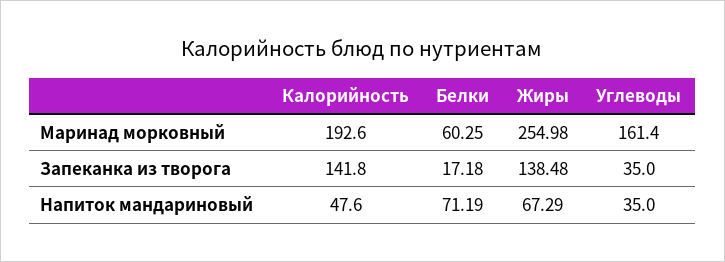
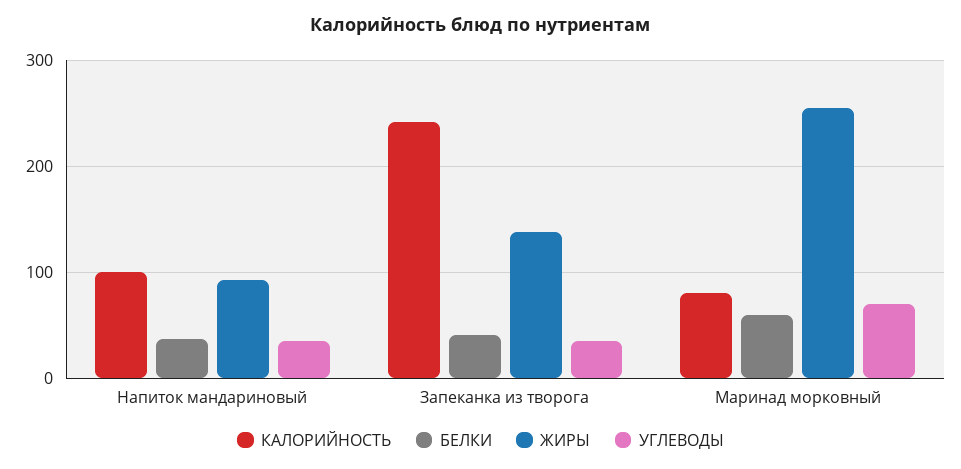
Калорийность, Маринад морковный: 192.6 -> 80
Углеводы, Маринад морковный: 161.4 -> 70
Калорийность, Запеканка из творога: 141.8 -> 240
Белки, Запеканка из творога: 17.18 -> 40
Калорийность, Напиток мандариновый: 47.6 -> 100
Белки, Напиток мандариновый: 71.19 -> 40
Жиры, Напиток мандариновый: 67.29 -> 90

